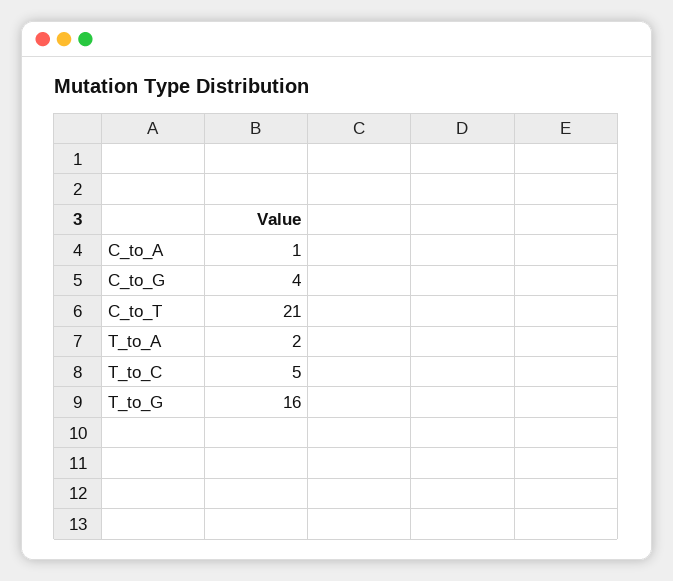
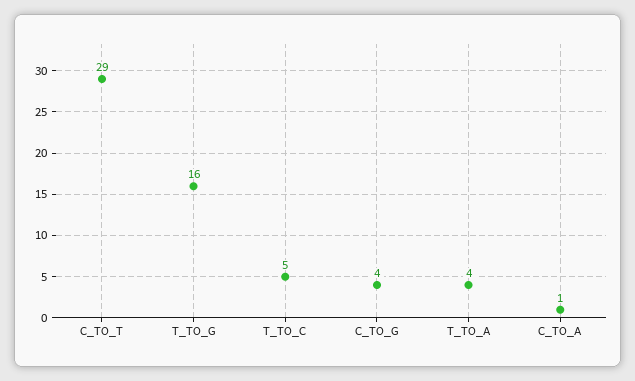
C_to_T: 21 -> 29
T_to_A: 2 -> 4

